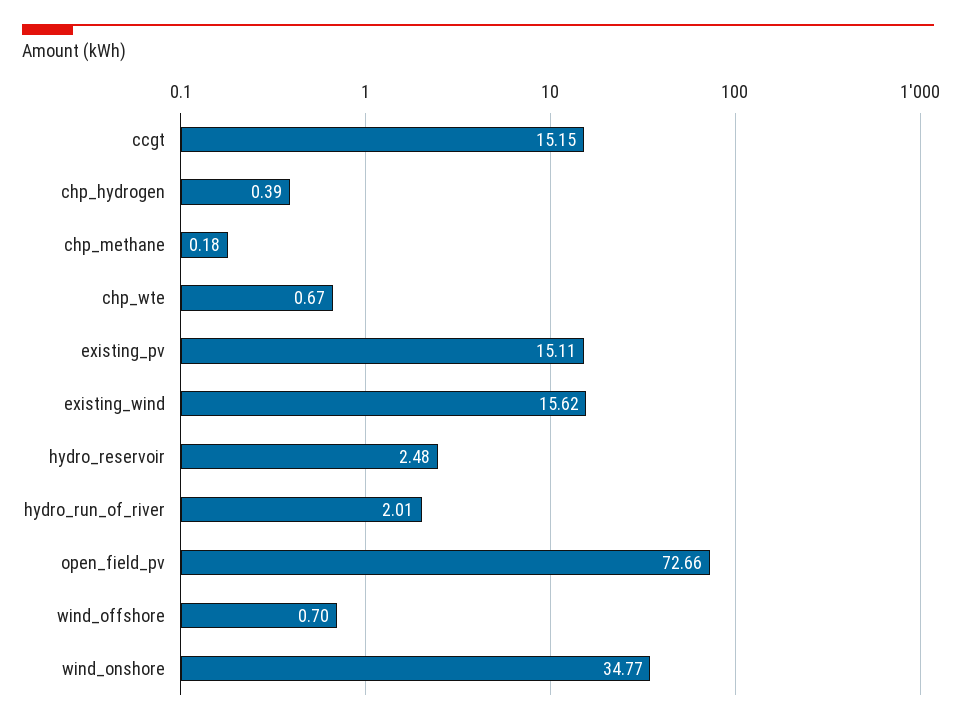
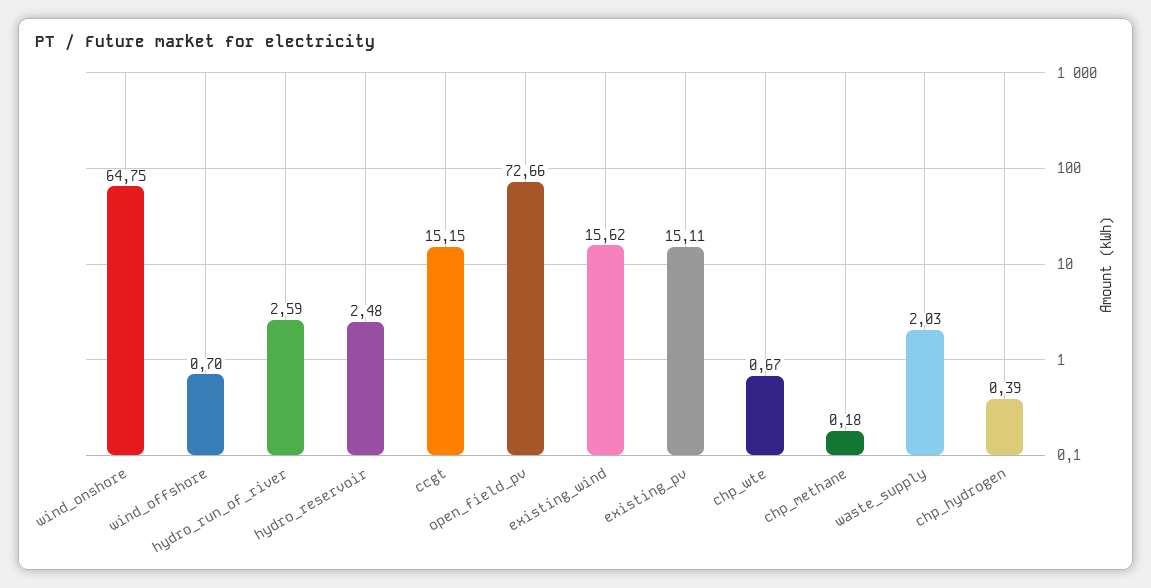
hydro_run_of_river: 2.01 -> 2.59
wind_onshore: 34.77 -> 64.75
waste_supply: none -> 2.03

